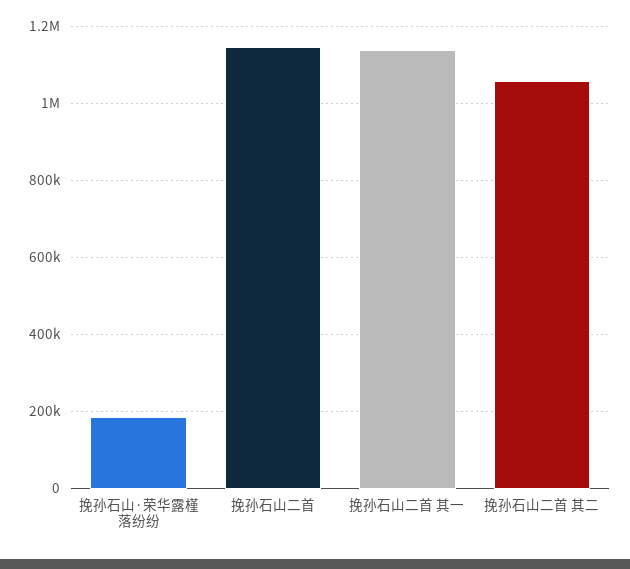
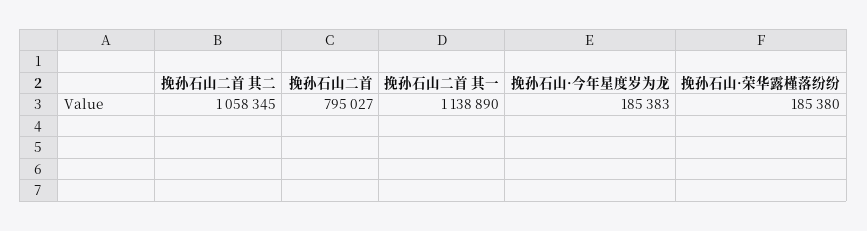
挽孙石山二首: 1140000 -> 795027
挽孙石山·今年星度岁为龙: none -> 185383

